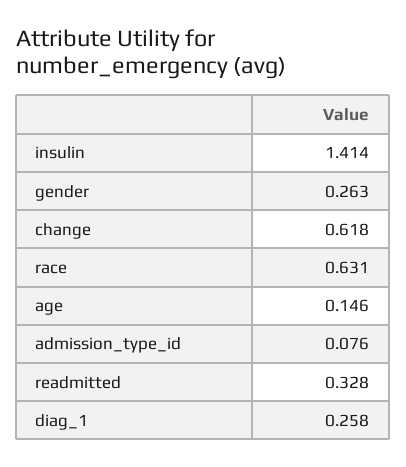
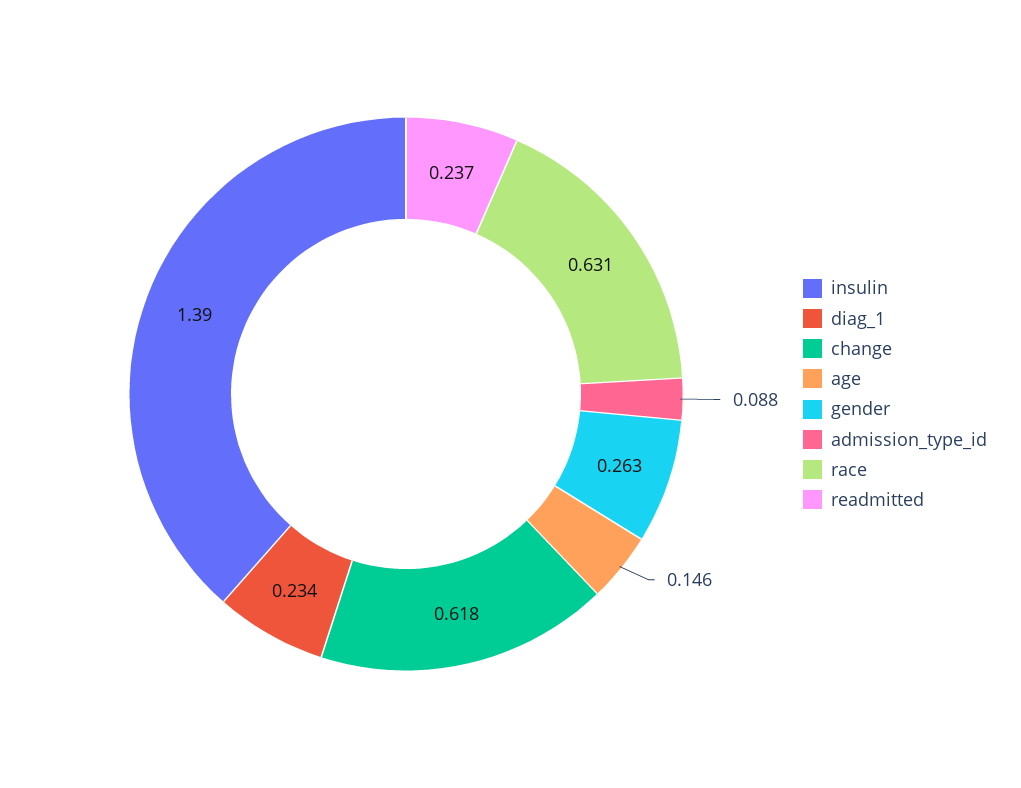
insulin: 1.414 -> 1.39
admission_type_id: 0.076 -> 0.088
readmitted: 0.328 -> 0.237
diag_1: 0.258 -> 0.234

